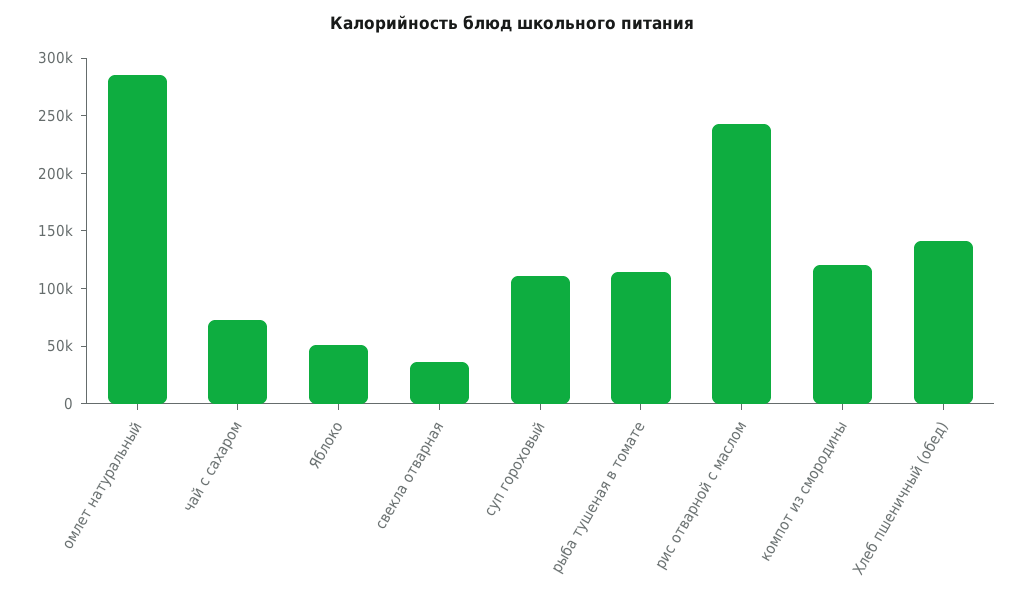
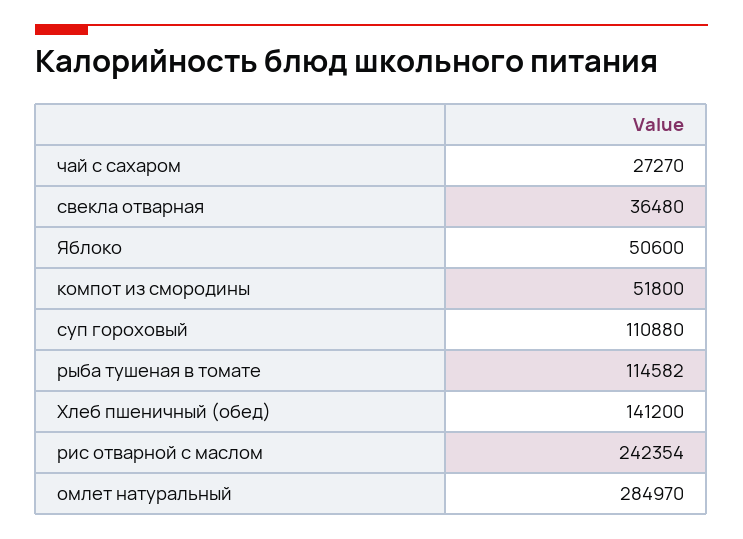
чай с сахаром: 70000 -> 27270
компот из смородины: 120000 -> 51800

